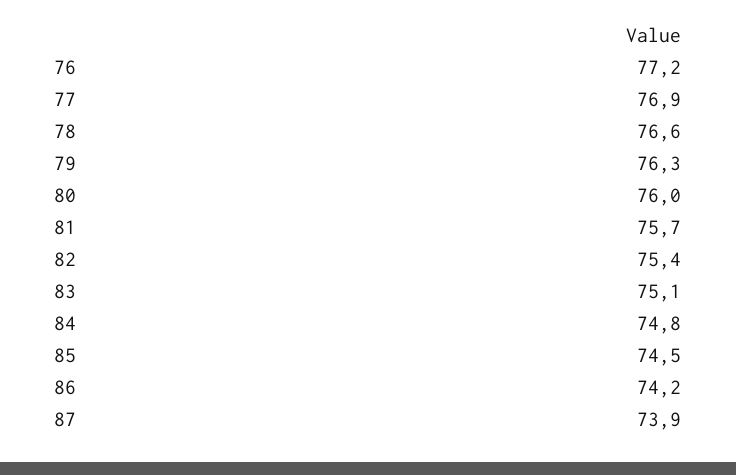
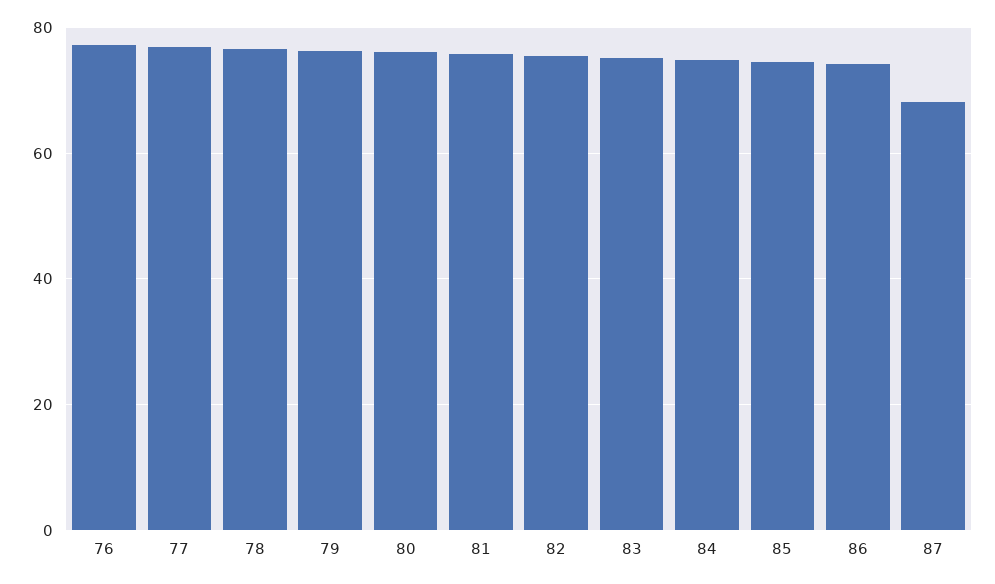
87: 73.9 -> 68

